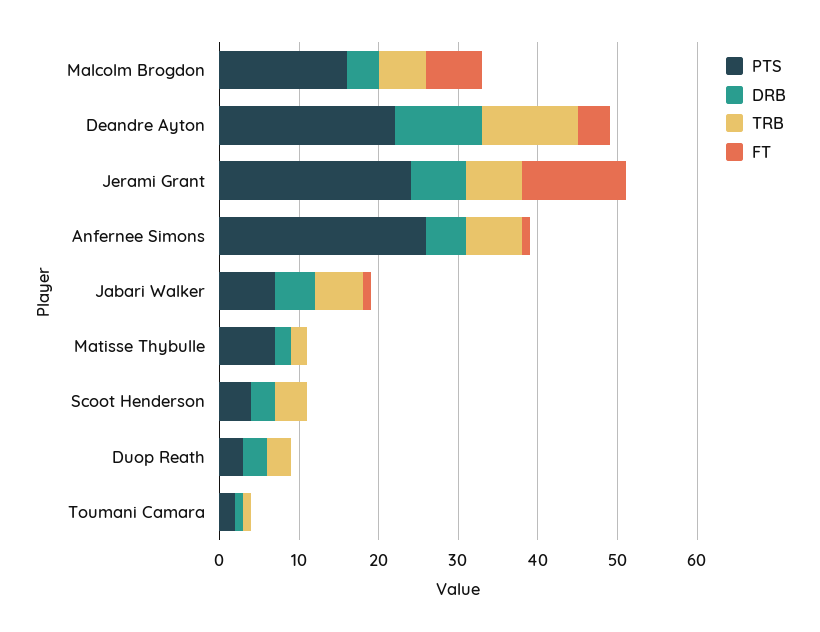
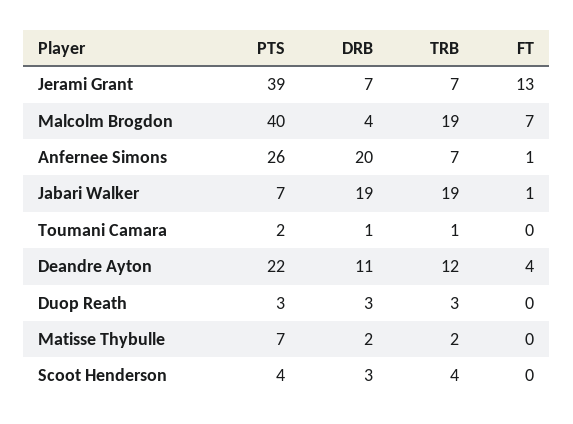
PTS, Malcolm Brogdon: 15 -> 40
TRB, Malcolm Brogdon: 5 -> 19
PTS, Jerami Grant: 25 -> 39
DRB, Anfernee Simons: 5 -> 20
DRB, Jabari Walker: 5 -> 19
TRB, Jabari Walker: 5 -> 19

